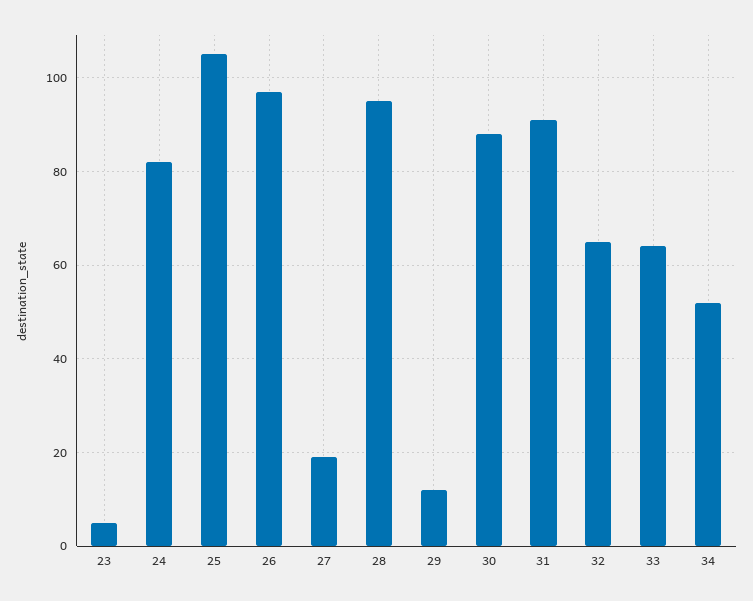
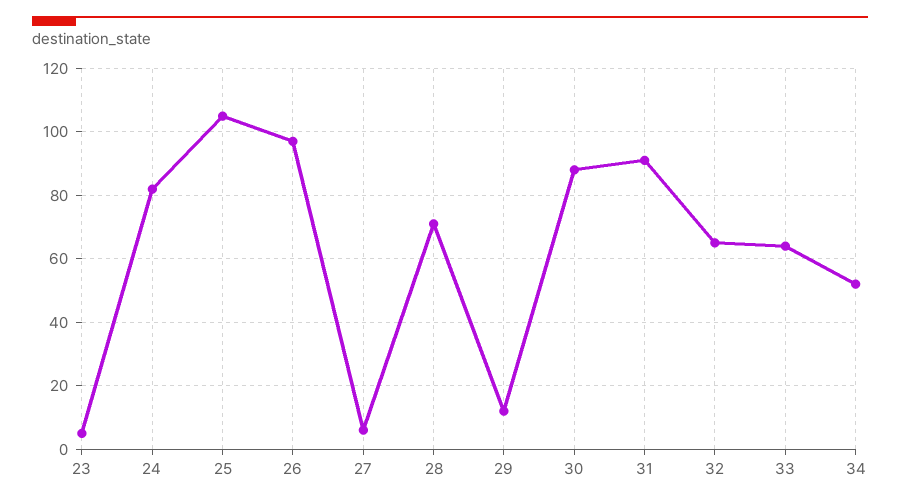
27: 20 -> 5
28: 95 -> 70

